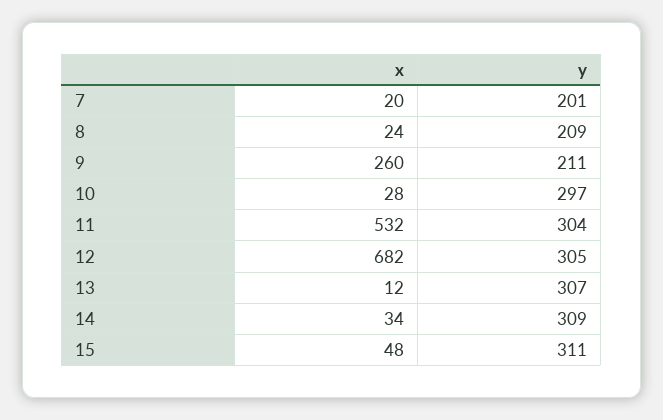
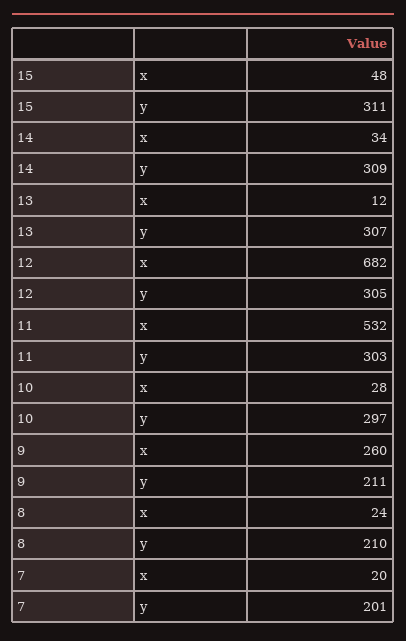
y, 8: 209 -> 210
y, 11: 304 -> 303

